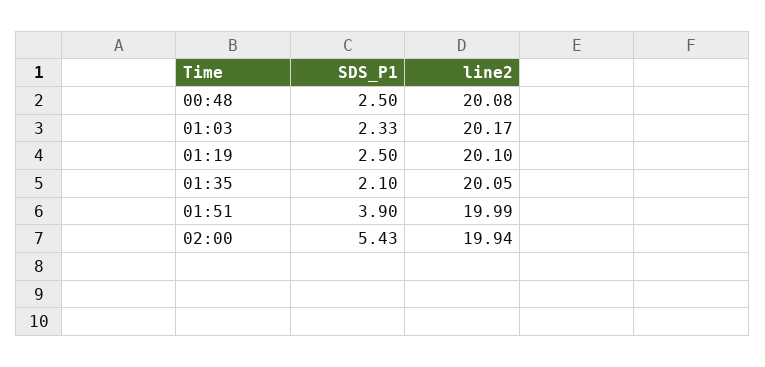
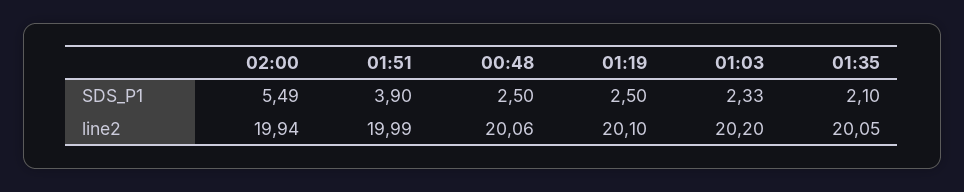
line2, 00:48: 20.08 -> 20.06
line2, 01:03: 20.17 -> 20.2
SDS_P1, 02:00: 5.43 -> 5.49

